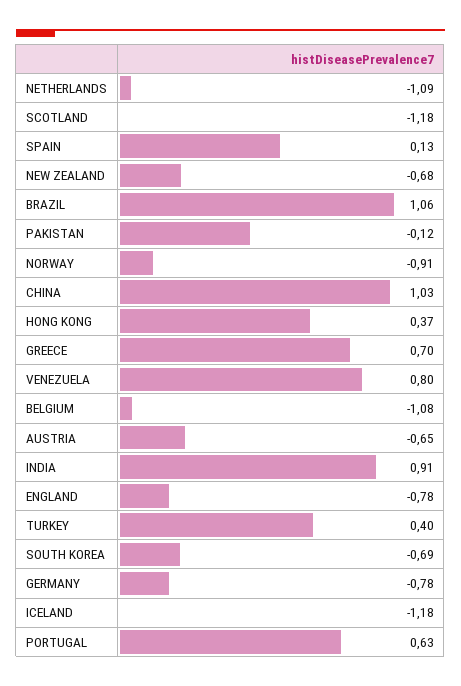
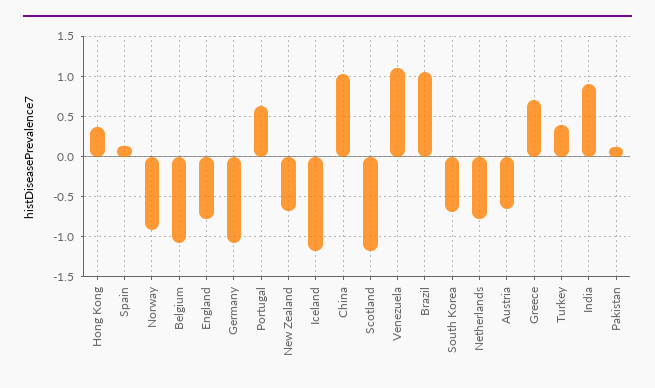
NETHERLANDS: -1.09 -> -0.8
PAKISTAN: -0.12 -> 0.1
VENEZUELA: 0.8 -> 1.1
GERMANY: -0.78 -> -1.1

